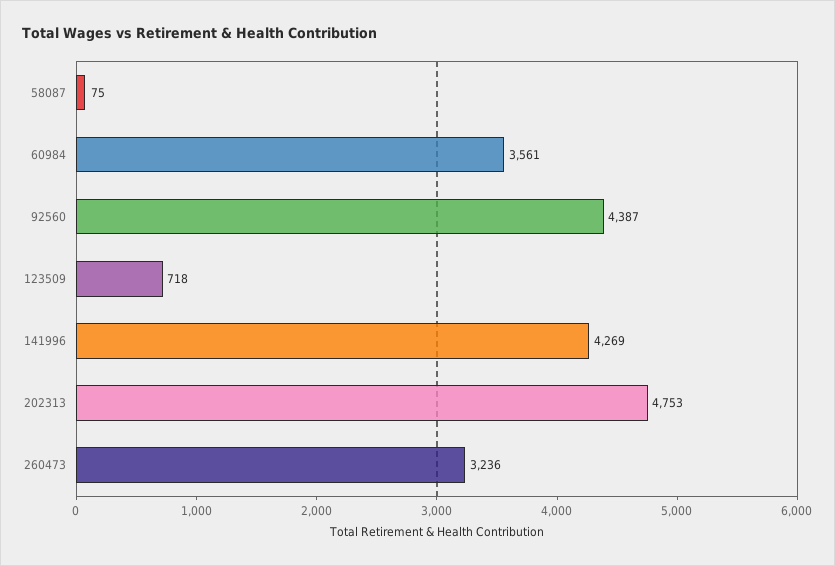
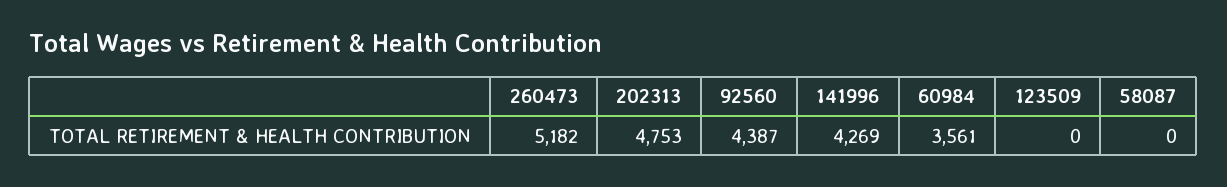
58087: 75 -> 0
123509: 718 -> 0
260473: 3236 -> 5182

